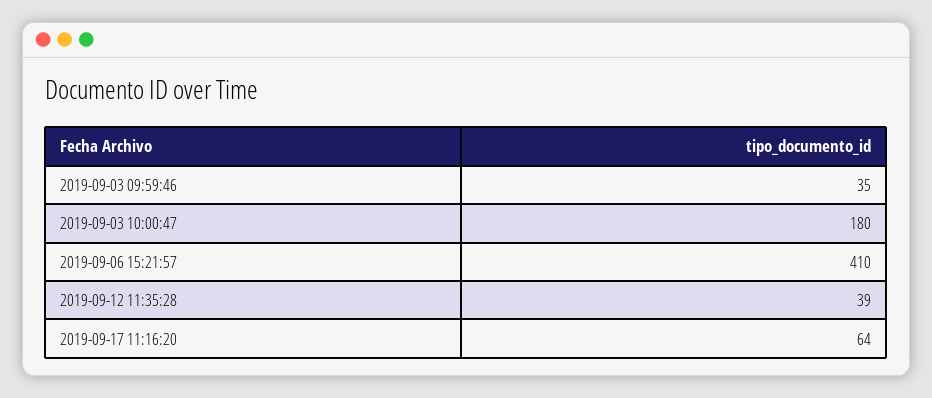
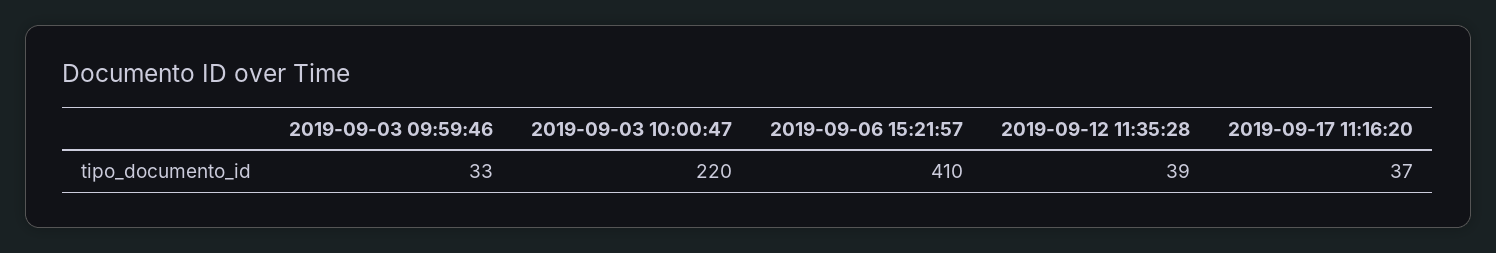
2019-09-03 09:59:46: 35 -> 33
2019-09-03 10:00:47: 180 -> 220
2019-09-17 11:16:20: 64 -> 37

